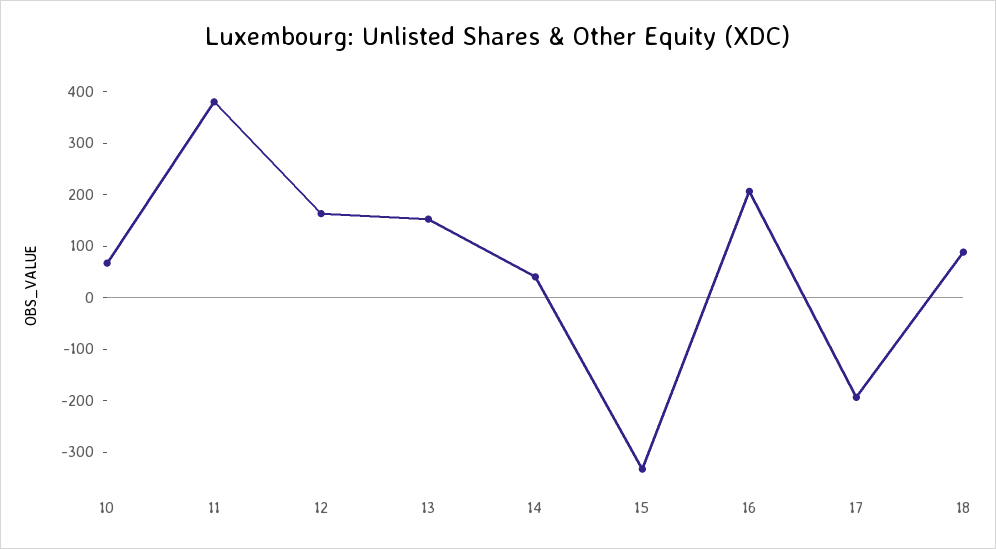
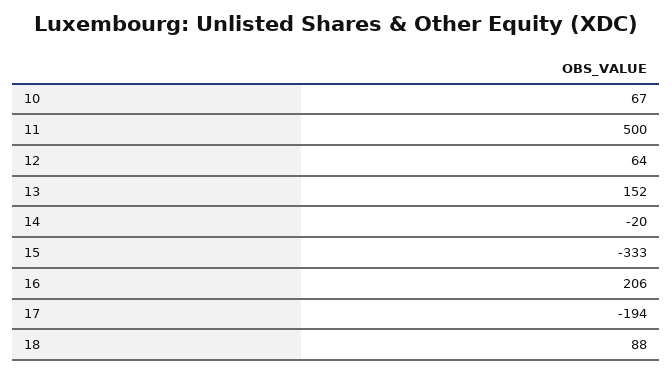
11: 380 -> 500
12: 160 -> 64
14: 40 -> -20

